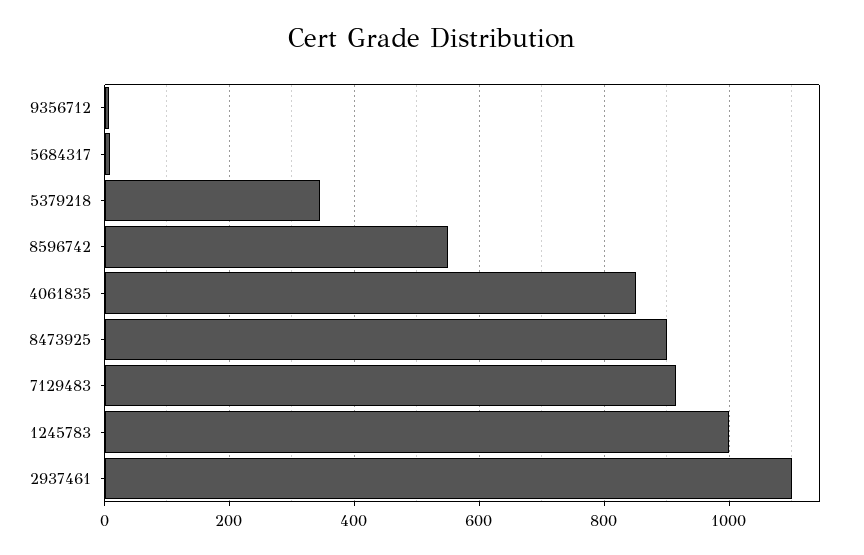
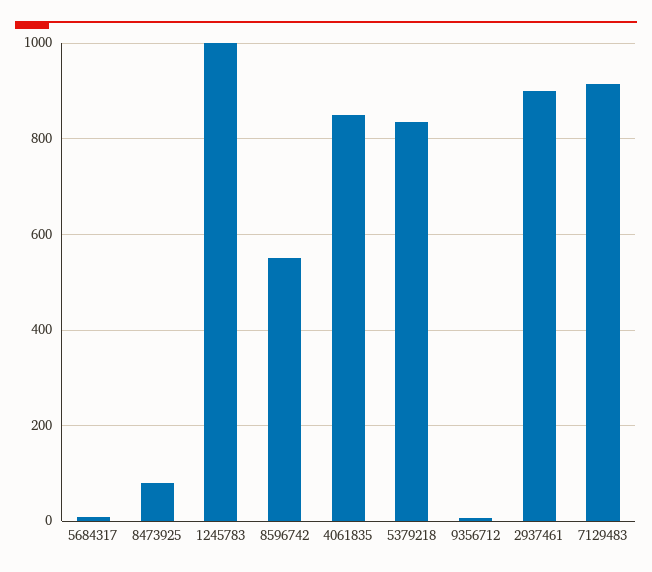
5379218: 340 -> 840
8473925: 900 -> 80
2937461: 1100 -> 900

